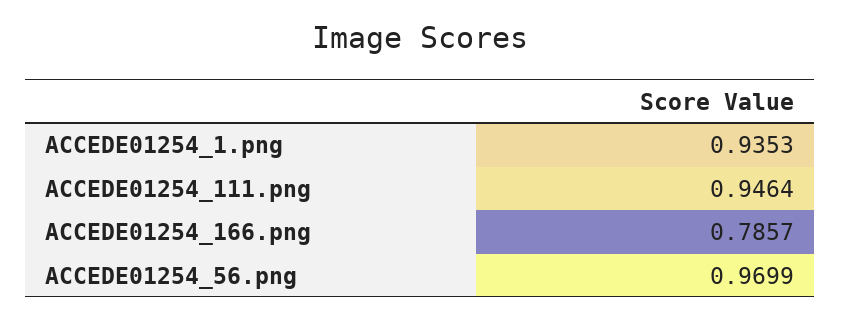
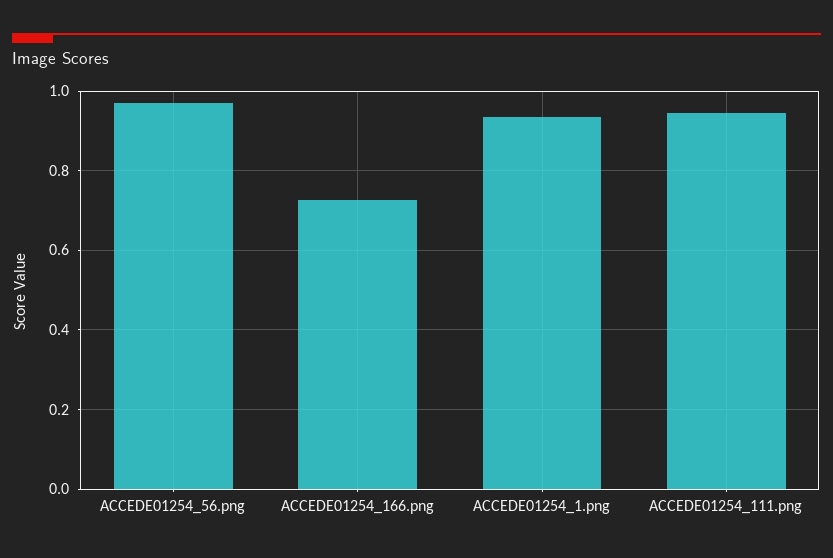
ACCEDE01254_166.png: 0.7857 -> 0.72

